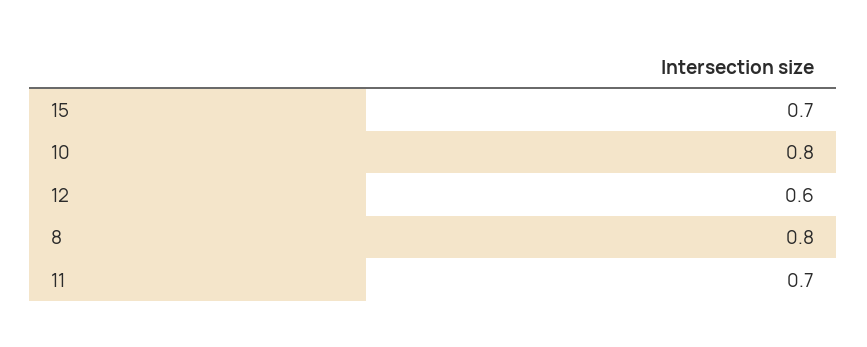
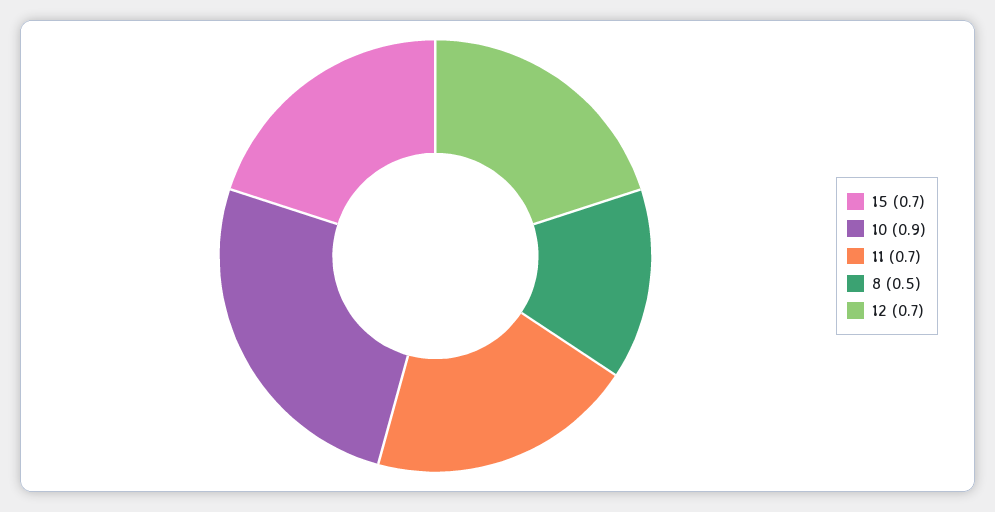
10: 0.8 -> 0.9
12: 0.6 -> 0.7
8: 0.8 -> 0.5

